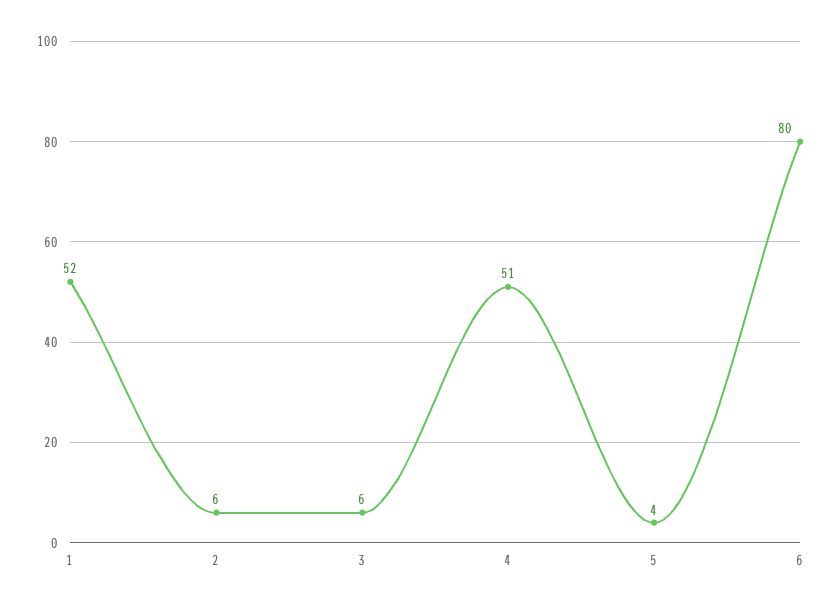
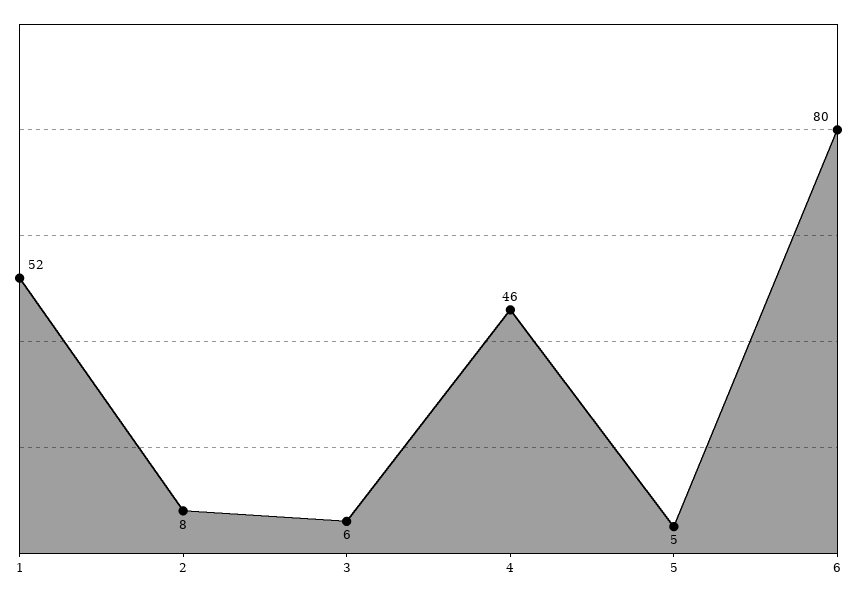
2: 6 -> 8
4: 51 -> 46
5: 4 -> 5

